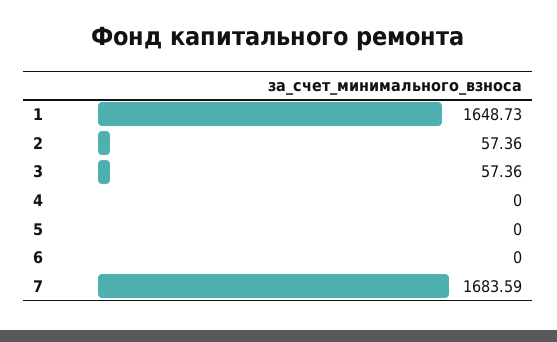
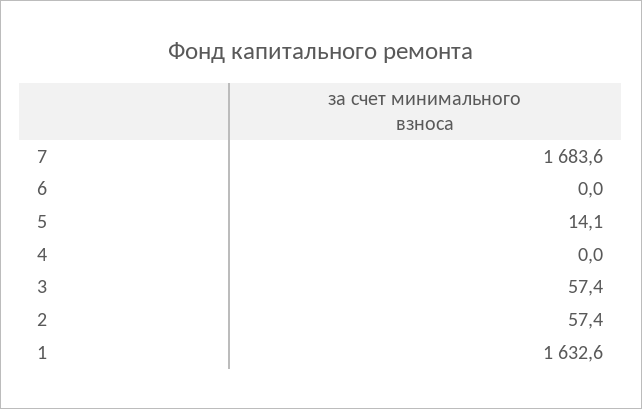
1: 1648.73 -> 1632.6
5: 0 -> 14.1

